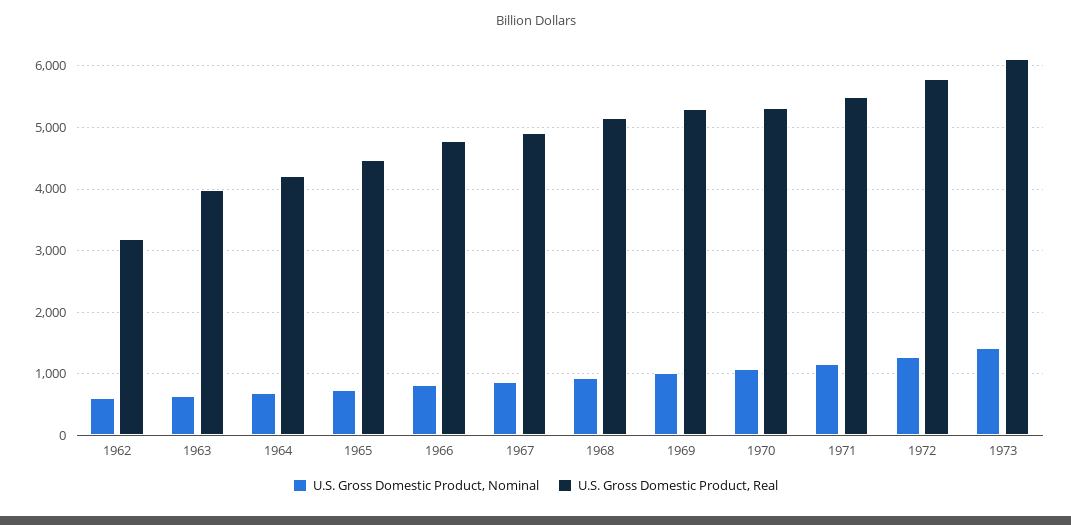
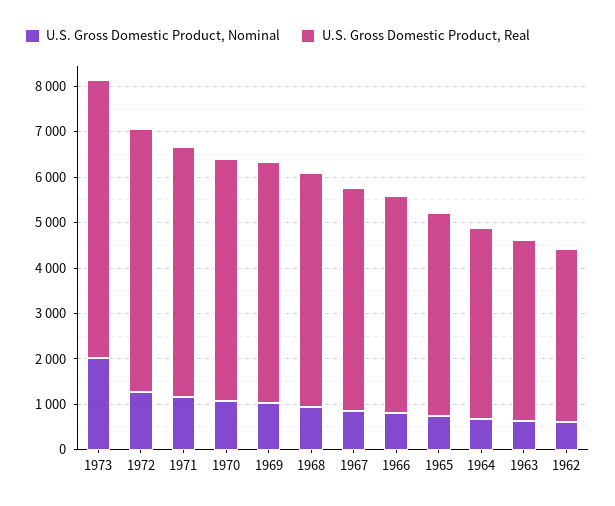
U.S. Gross Domestic Product, Real, 1962: 3200 -> 3800
U.S. Gross Domestic Product, Nominal, 1973: 1400 -> 2000

